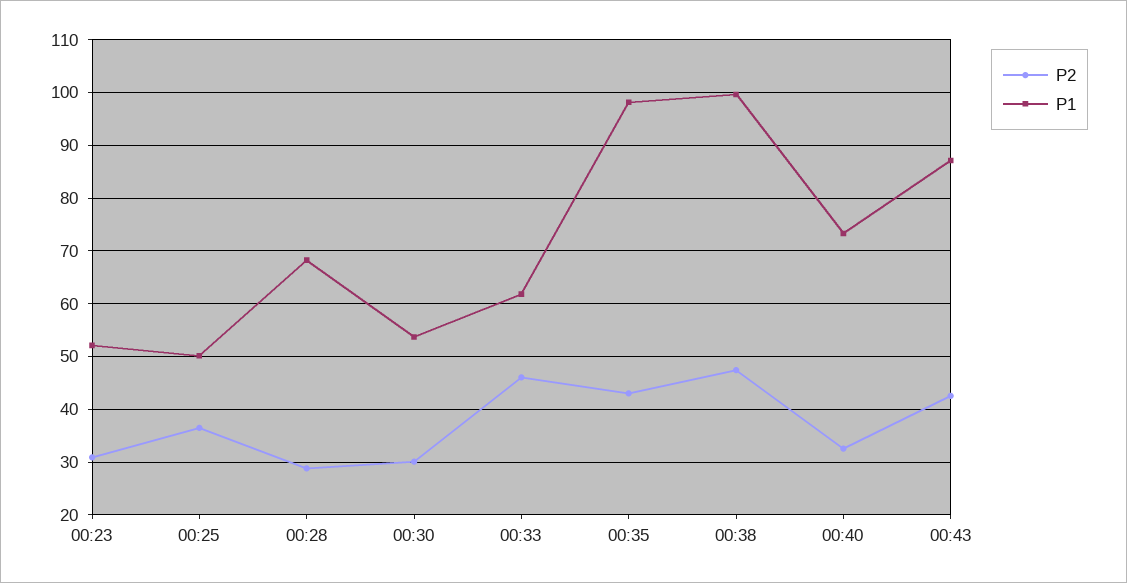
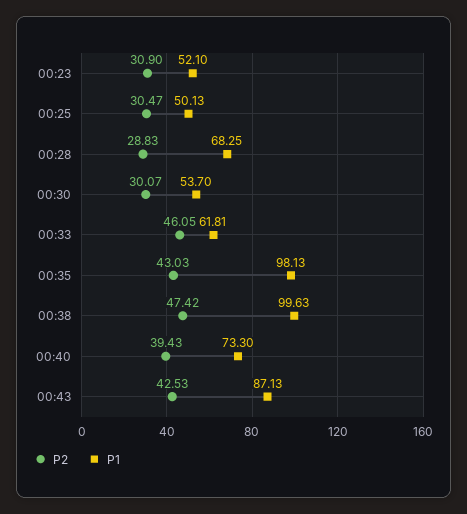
P2, 00:25: 36 -> 30.47
P2, 00:40: 32 -> 39.43

